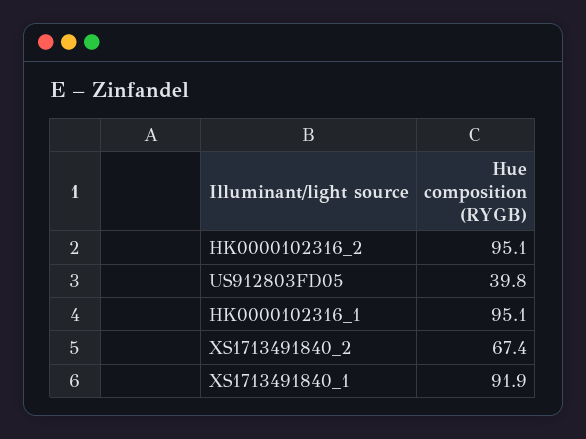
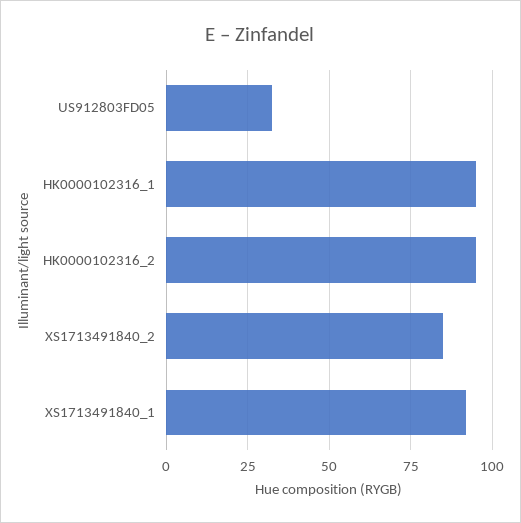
US912803FD05: 39.8 -> 32.5
XS1713491840_2: 67.4 -> 85

